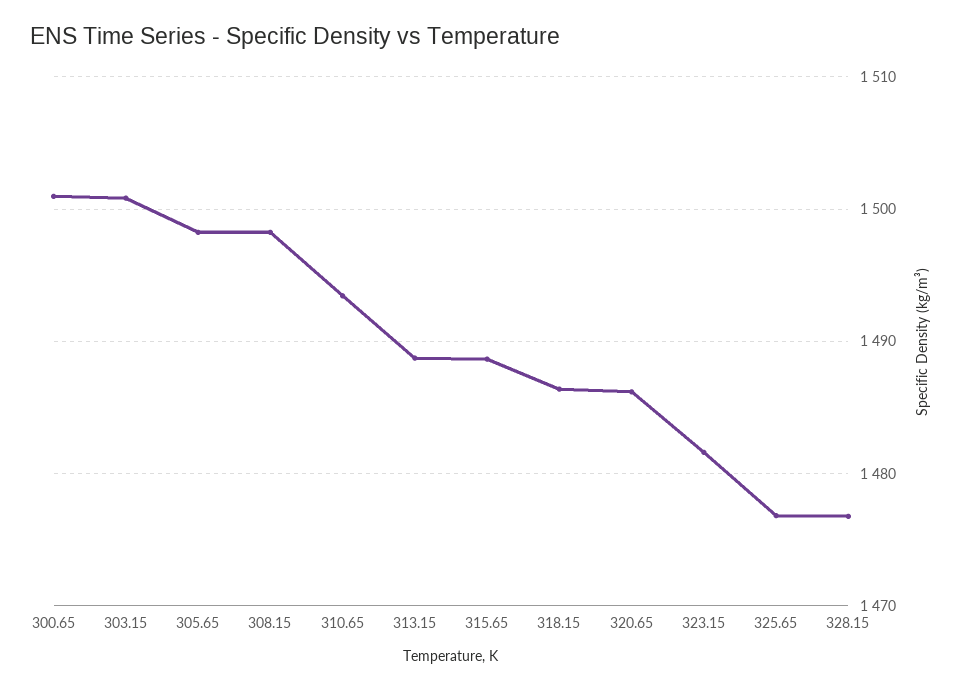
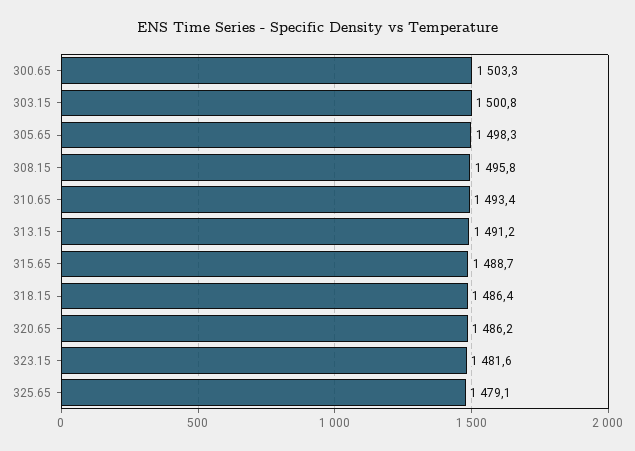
300.65: 1501 -> 1503.3
308.15: 1498 -> 1495.8
313.15: 1489 -> 1491.2
325.65: 1477 -> 1479.1
328.15: 1477 -> none

